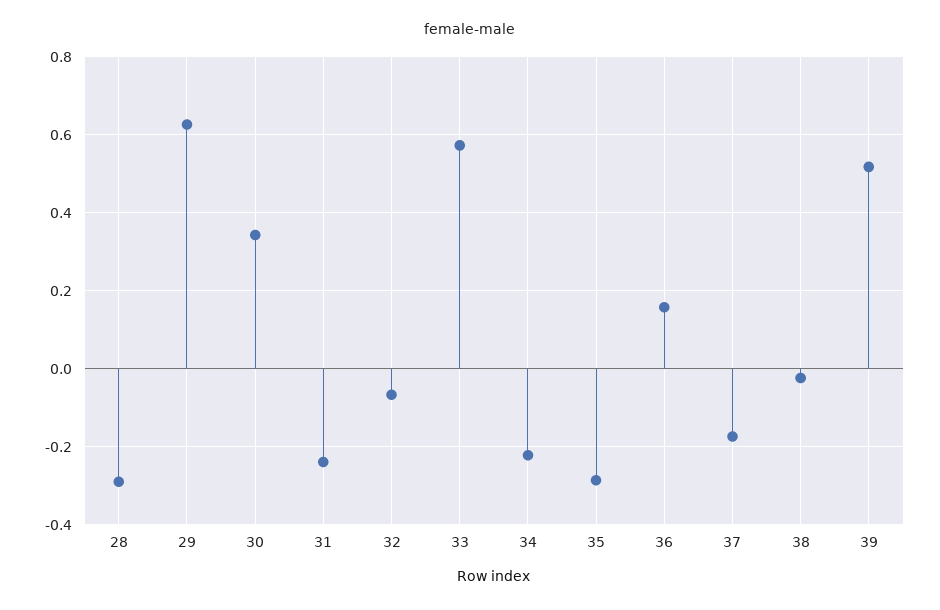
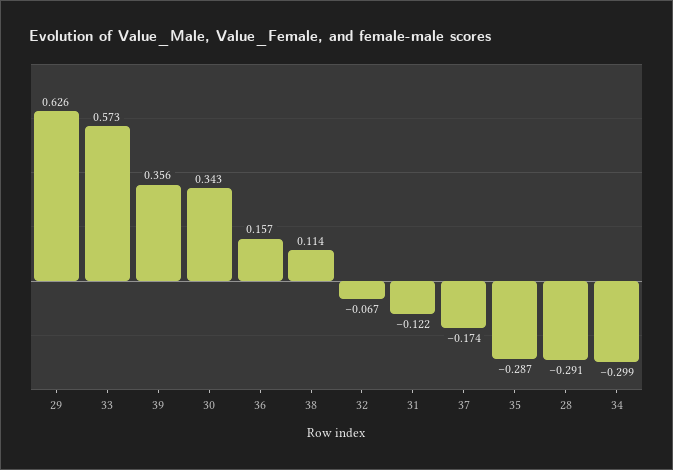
31: -0.24 -> -0.122
34: -0.22 -> -0.299
38: -0.02 -> 0.114
39: 0.52 -> 0.356

